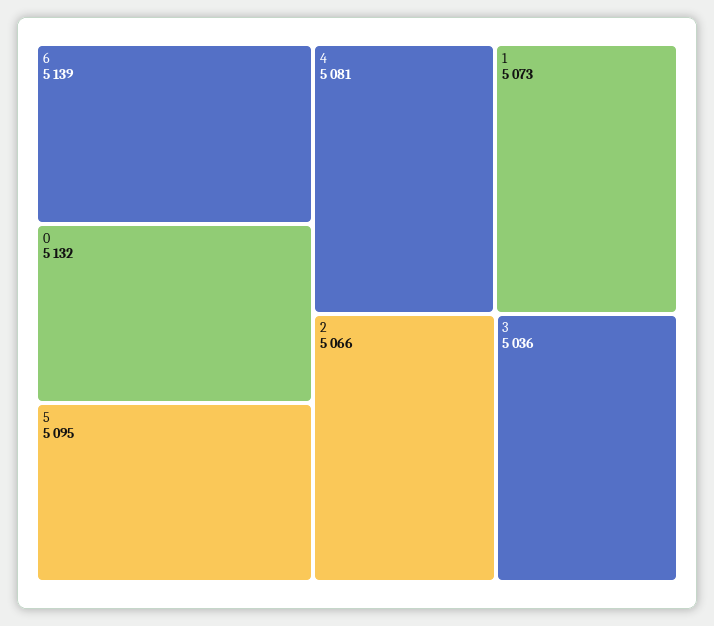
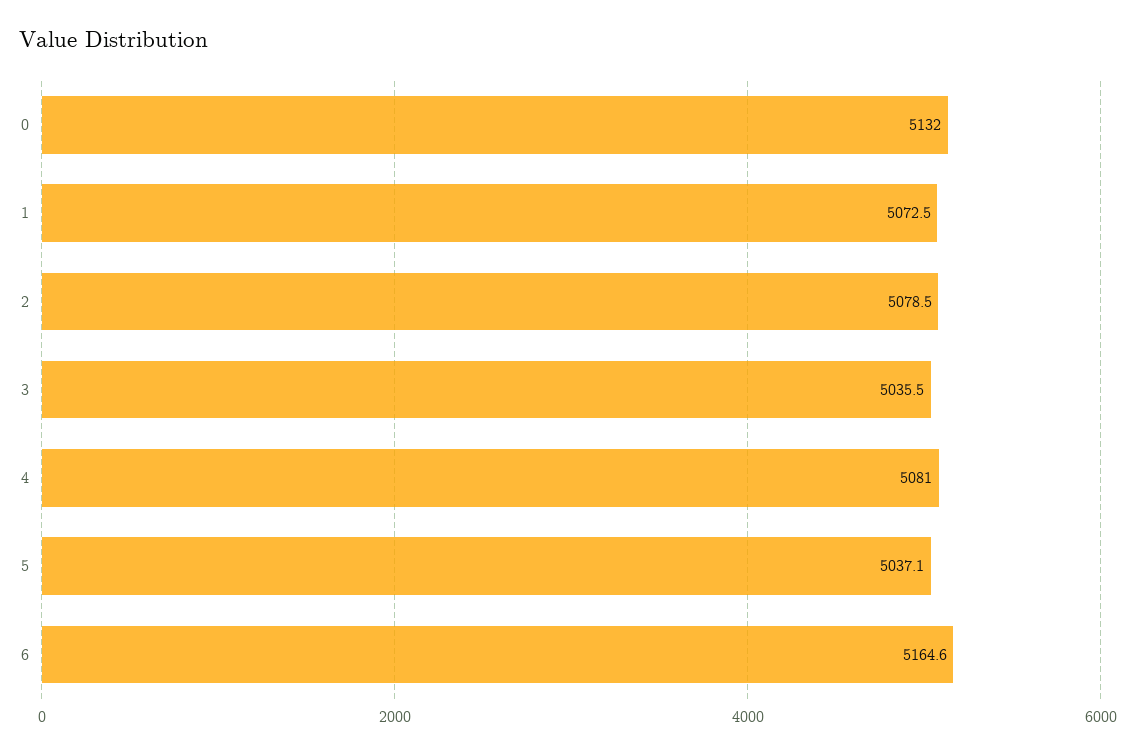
6: 5139 -> 5164.6
5: 5095 -> 5037.1
2: 5066 -> 5078.5

